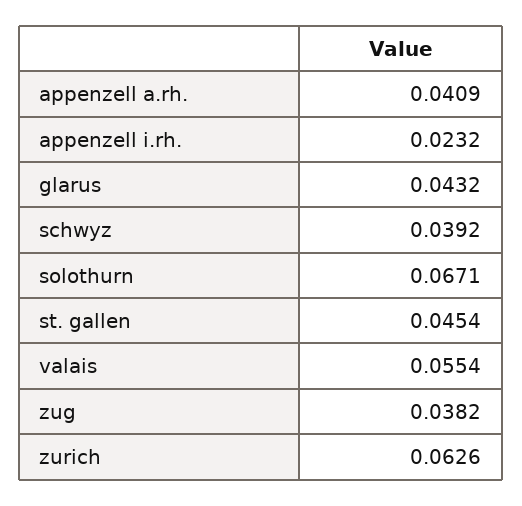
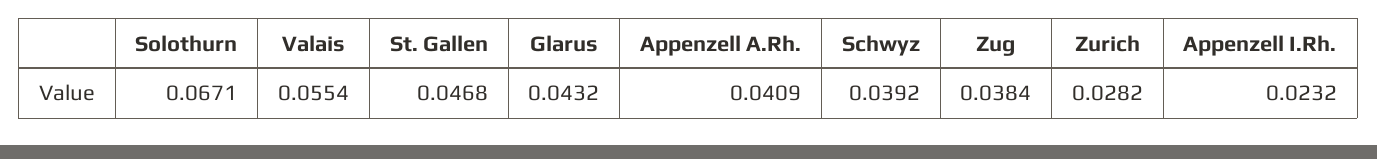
st. gallen: 0.0454 -> 0.0468
zug: 0.0382 -> 0.0384
zurich: 0.0626 -> 0.0282

